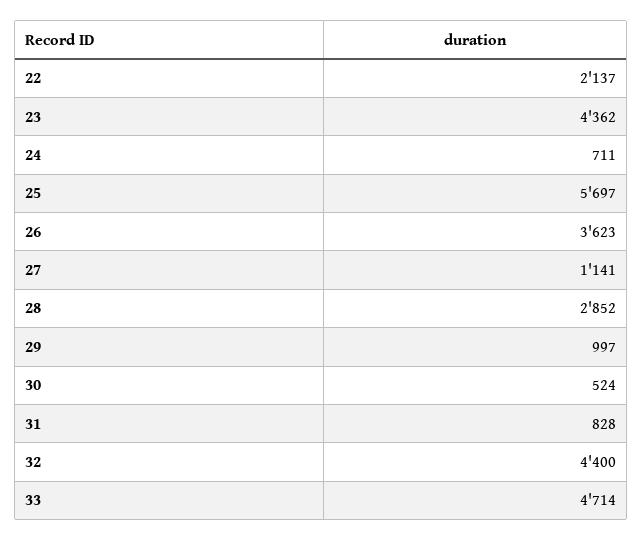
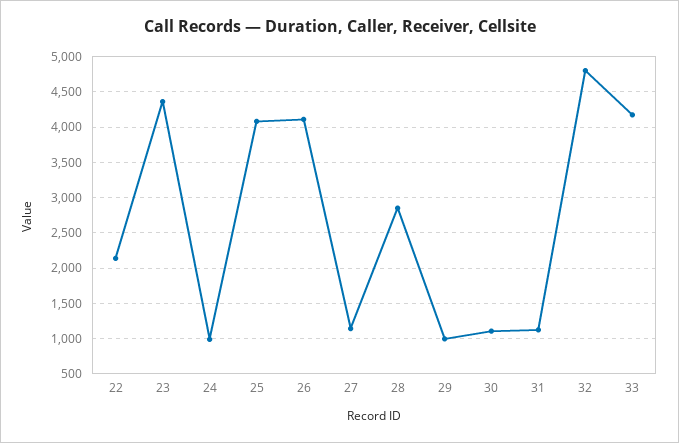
24: 711 -> 1000
25: 5697 -> 4100
26: 3623 -> 4100
30: 524 -> 1100
31: 828 -> 1100
32: 4400 -> 4800
33: 4714 -> 4200

